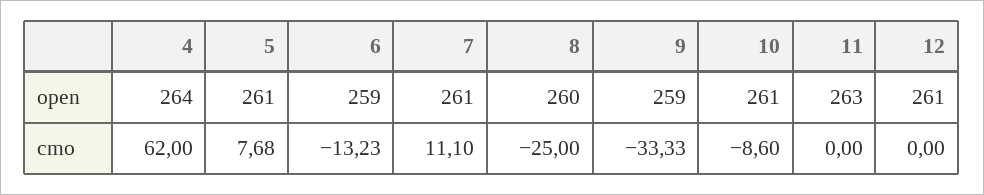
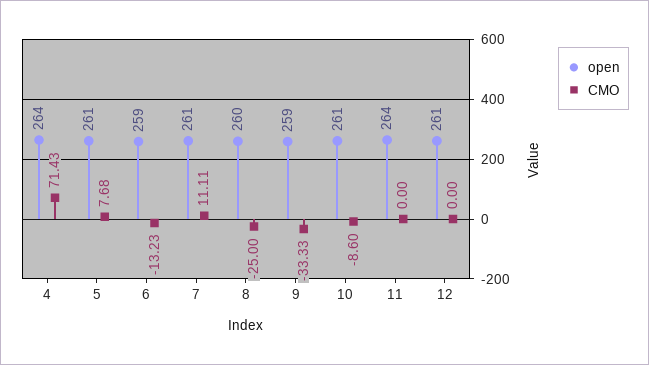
open, 11: 263 -> 264
cmo, 4: 62 -> 71.43
cmo, 7: 11.1 -> 11.11

